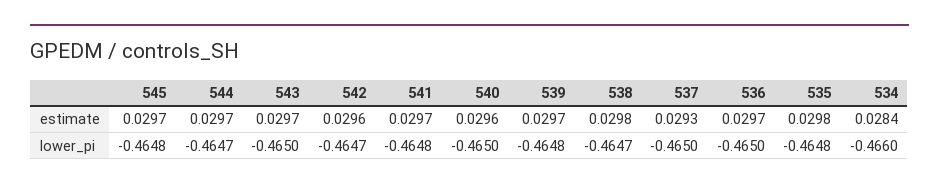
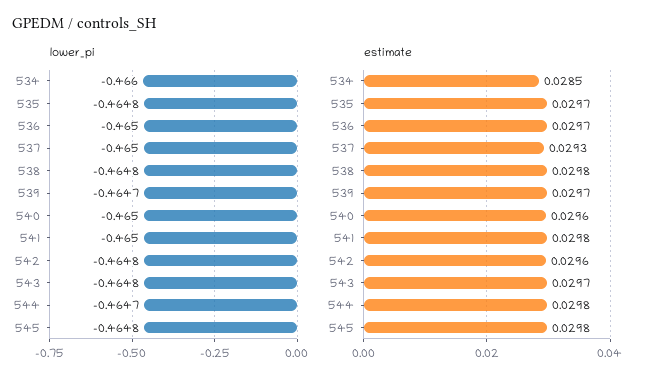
estimate, 545: 0.0297 -> 0.0298
estimate, 544: 0.0297 -> 0.0298
estimate, 541: 0.0297 -> 0.0298
estimate, 535: 0.0298 -> 0.0297
estimate, 534: 0.0284 -> 0.0285
lower_pi, 543: -0.465 -> -0.4648
lower_pi, 542: -0.4647 -> -0.4648
lower_pi, 541: -0.4648 -> -0.465
lower_pi, 539: -0.4648 -> -0.4647
lower_pi, 538: -0.4647 -> -0.4648

